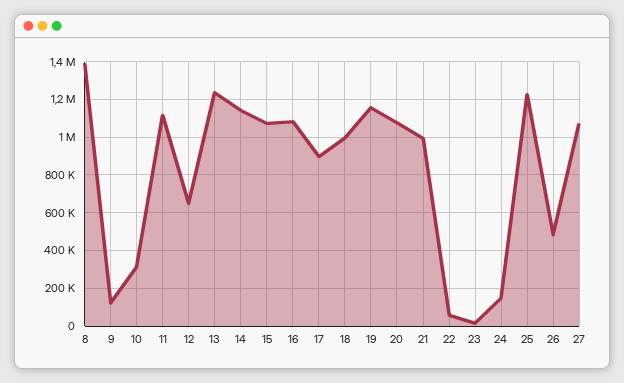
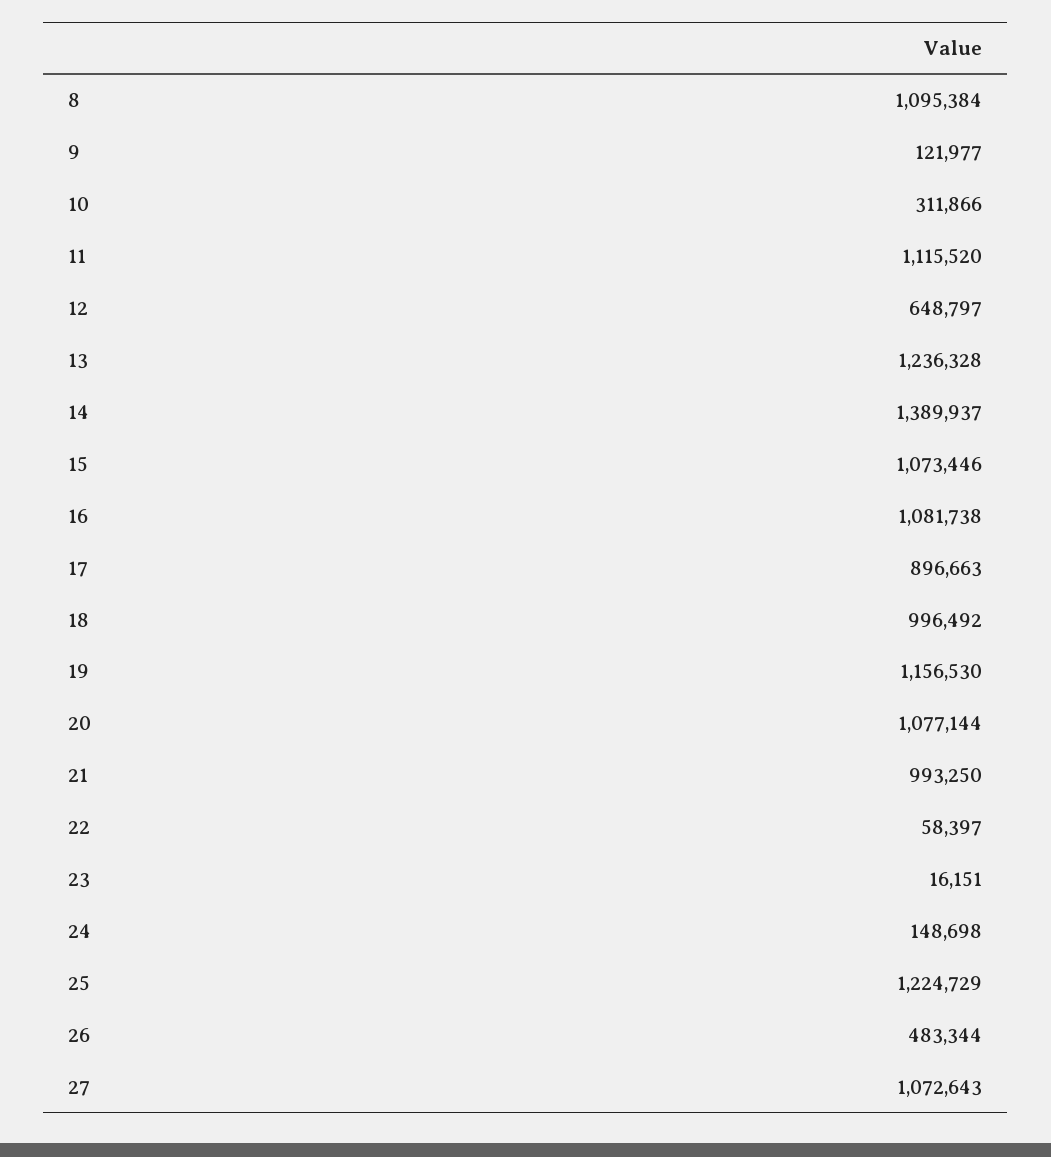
8: 1400000 -> 1095384
14: 1150000 -> 1389937

